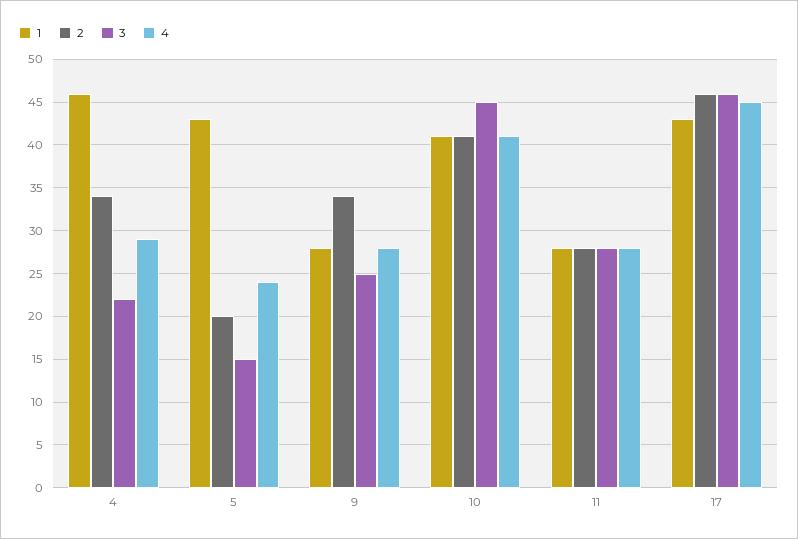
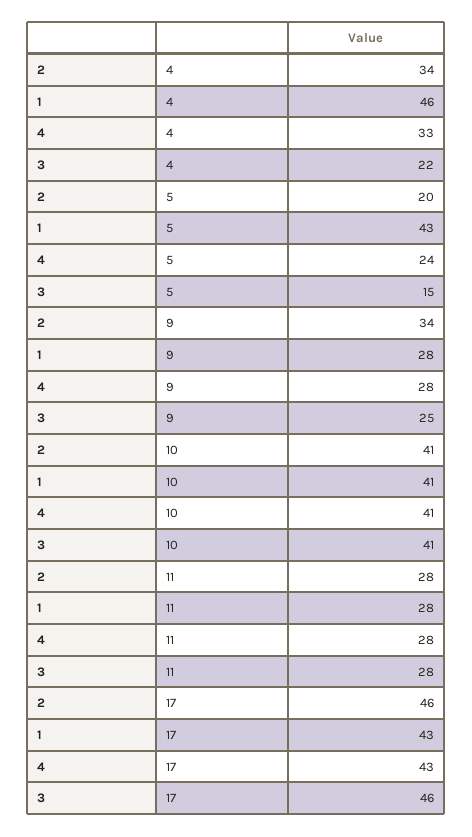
4, 4: 29 -> 33
3, 10: 45 -> 41
4, 17: 45 -> 43

